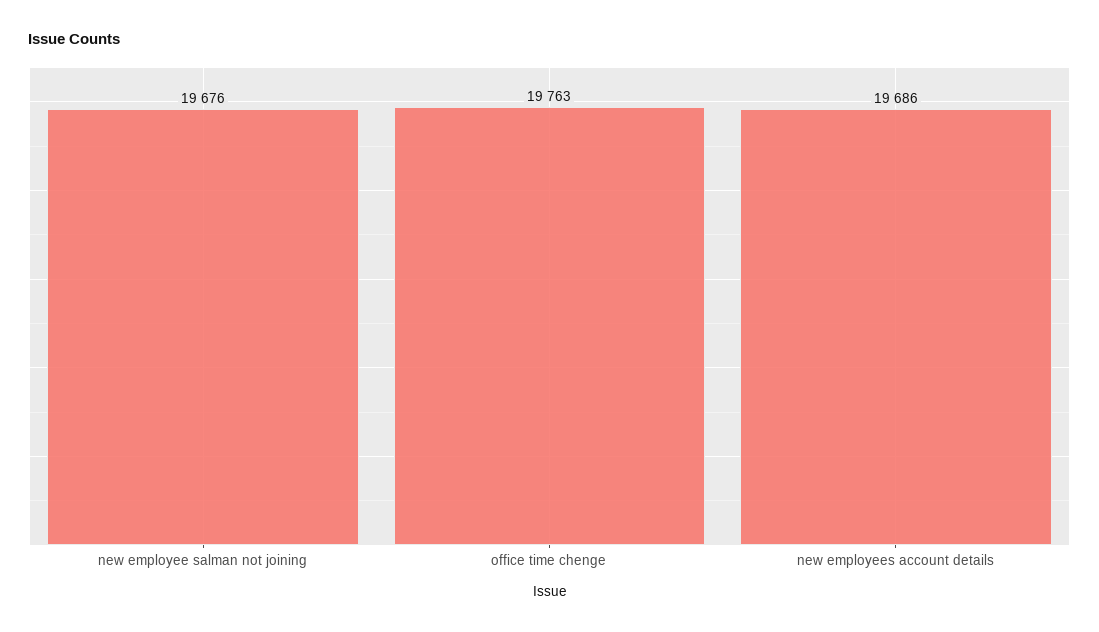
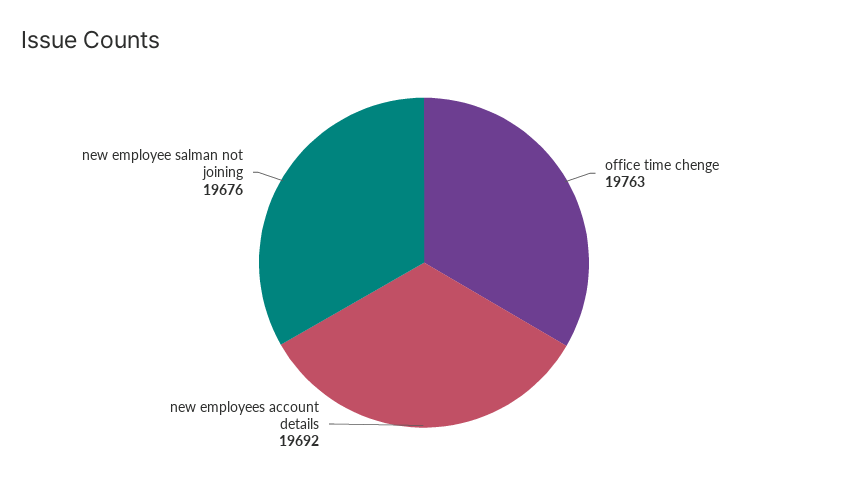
new employees account details: 19686 -> 19692

